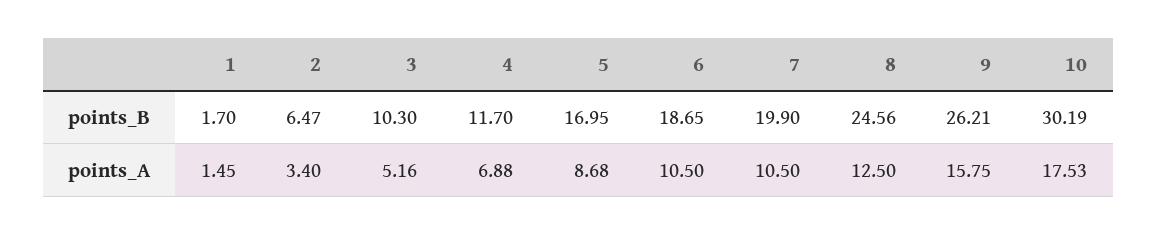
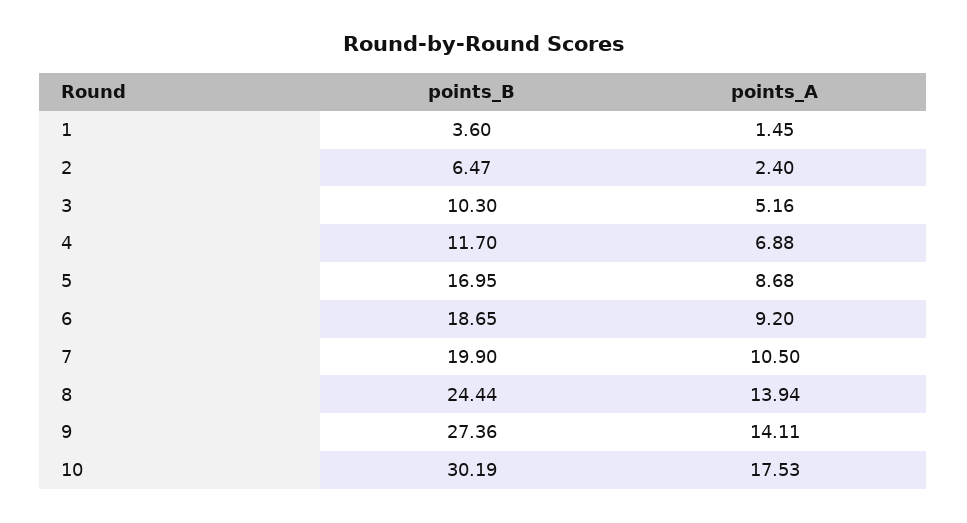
1, points_B: 1.7 -> 3.6
8, points_B: 24.56 -> 24.44
9, points_B: 26.21 -> 27.36
2, points_A: 3.4 -> 2.4
6, points_A: 10.5 -> 9.2
8, points_A: 12.5 -> 13.94
9, points_A: 15.75 -> 14.11

